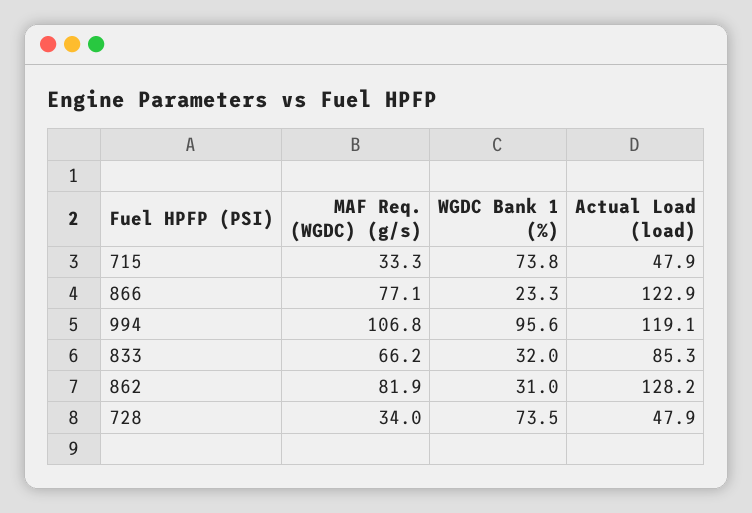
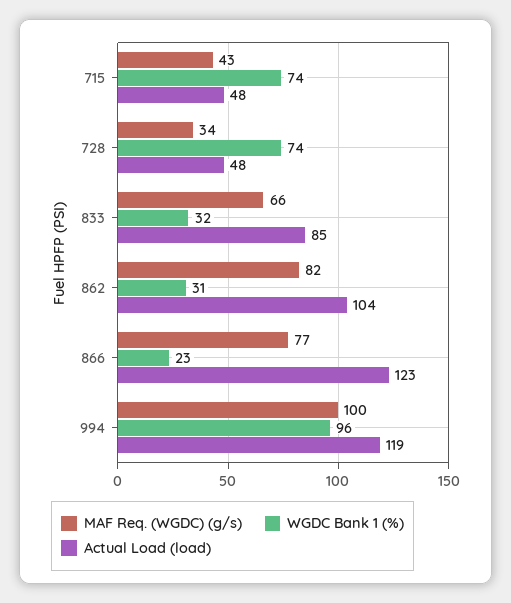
MAF Req. (WGDC) (g/s), 715: 33.3 -> 43
MAF Req. (WGDC) (g/s), 994: 106.8 -> 100
Actual Load (load), 862: 128.2 -> 104

